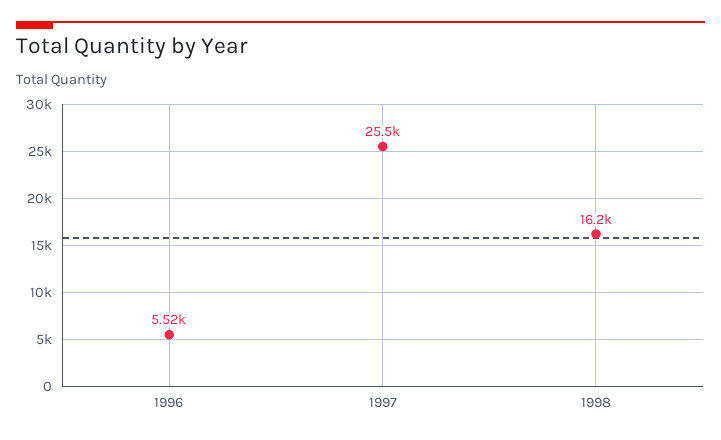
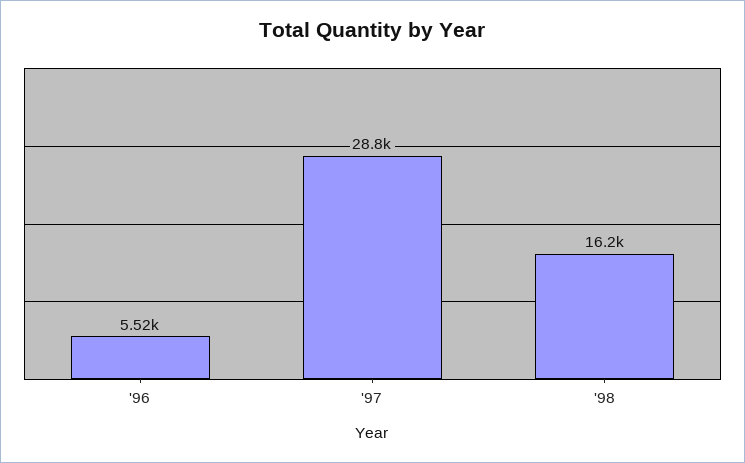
1997: 25500 -> 28800

